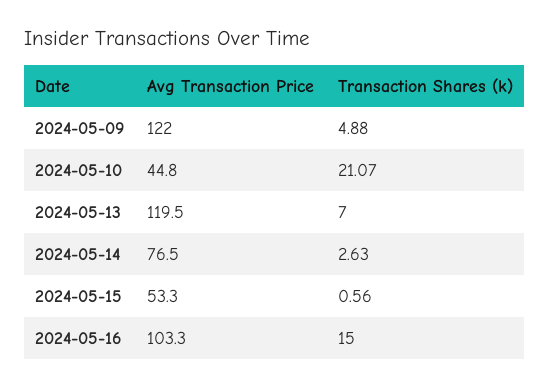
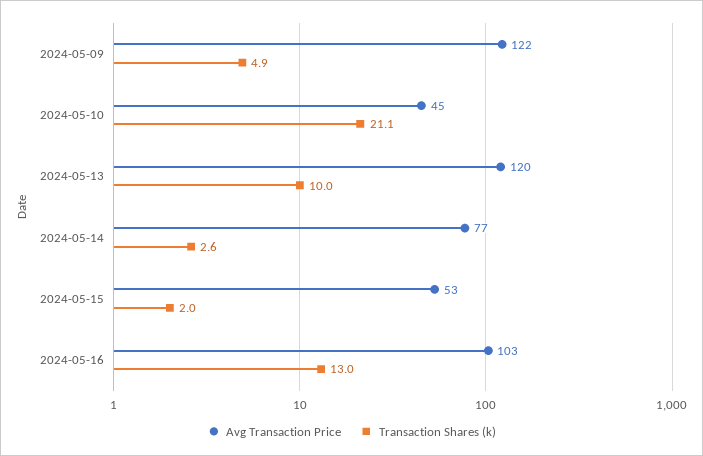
Transaction Shares (k), 2024-05-13: 7 -> 10
Transaction Shares (k), 2024-05-15: 0.56 -> 2
Transaction Shares (k), 2024-05-16: 15 -> 13

